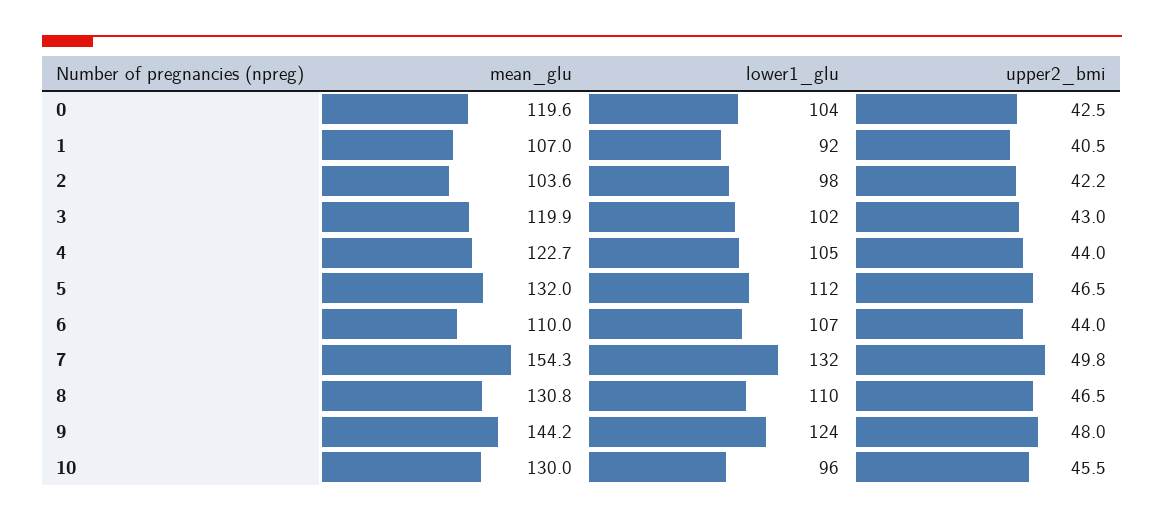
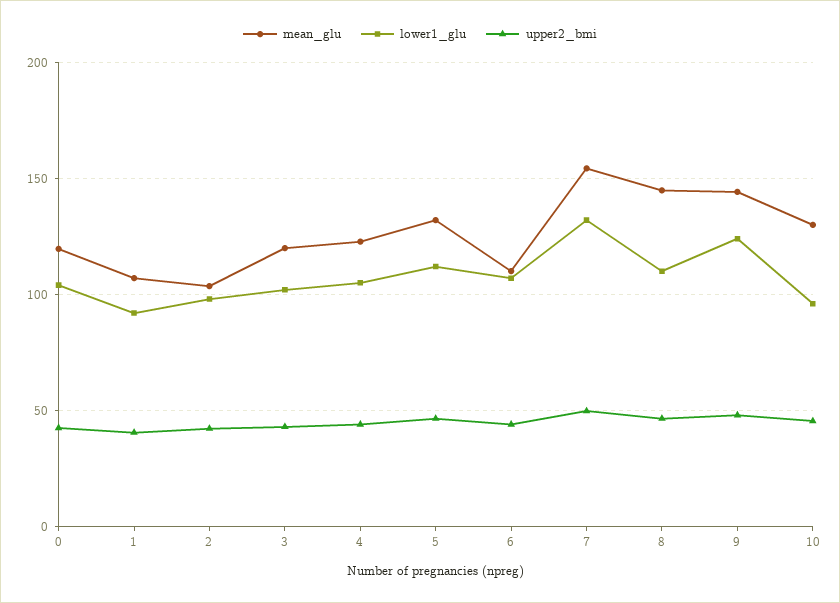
mean_glu, 8: 130.8 -> 145

